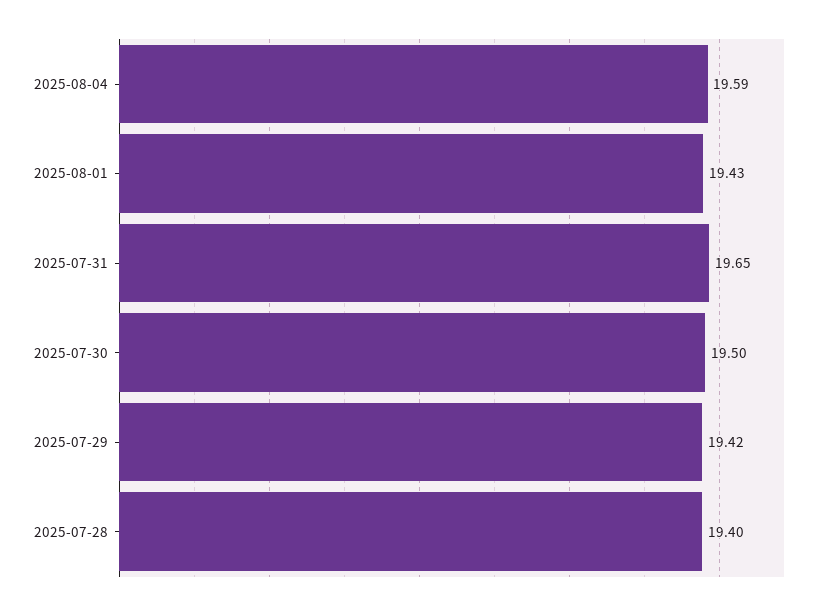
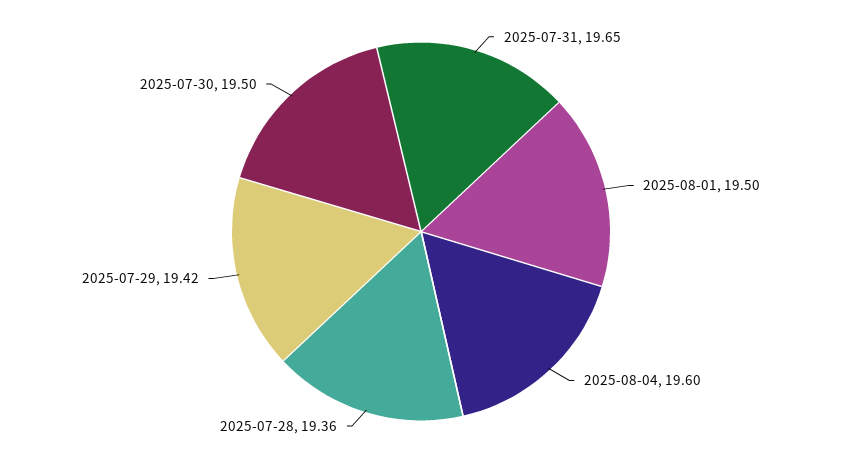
2025-08-04: 19.59 -> 19.6
2025-08-01: 19.43 -> 19.5
2025-07-28: 19.4 -> 19.36

